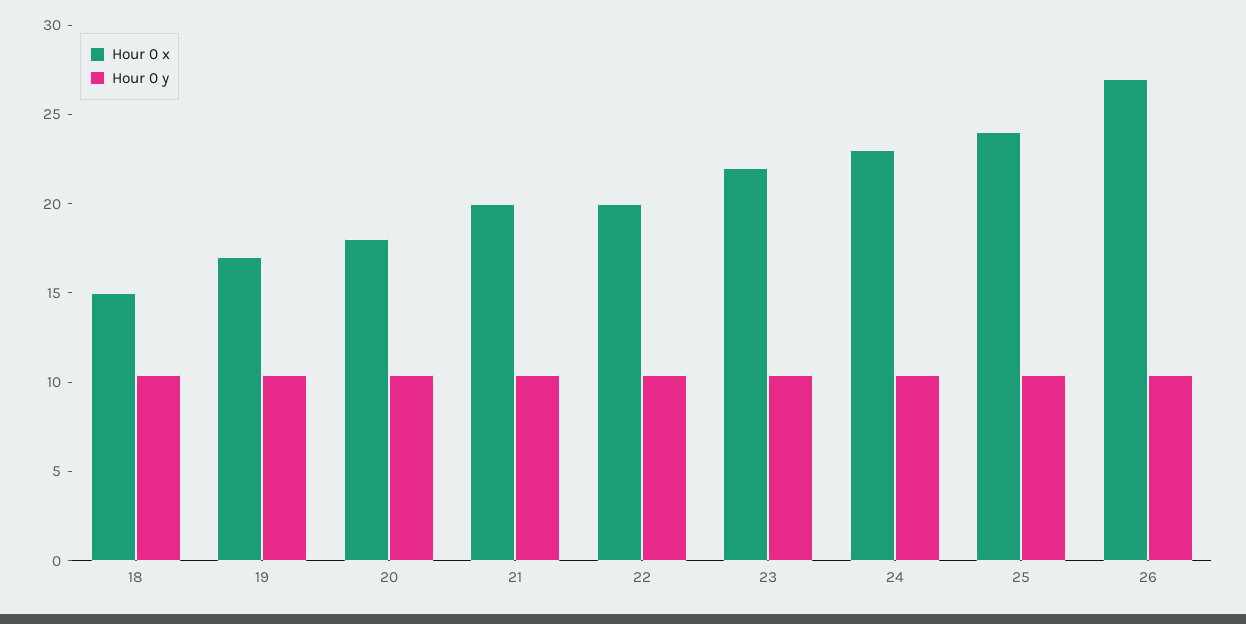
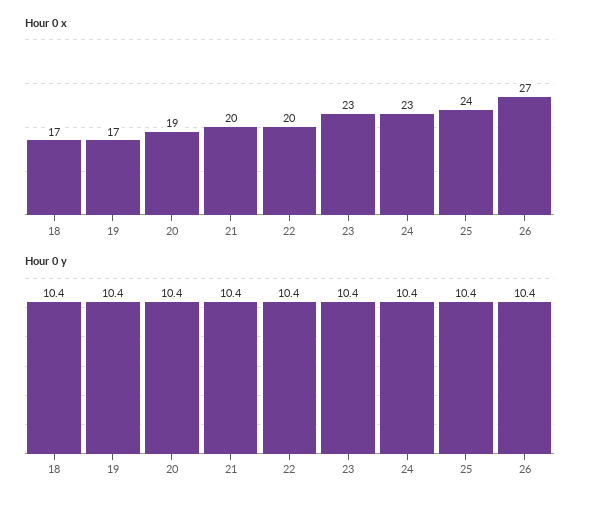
Hour 0 x, 18: 15 -> 17
Hour 0 x, 20: 18 -> 19
Hour 0 x, 23: 22 -> 23

